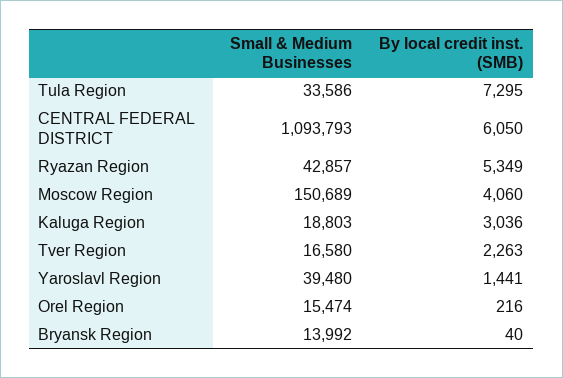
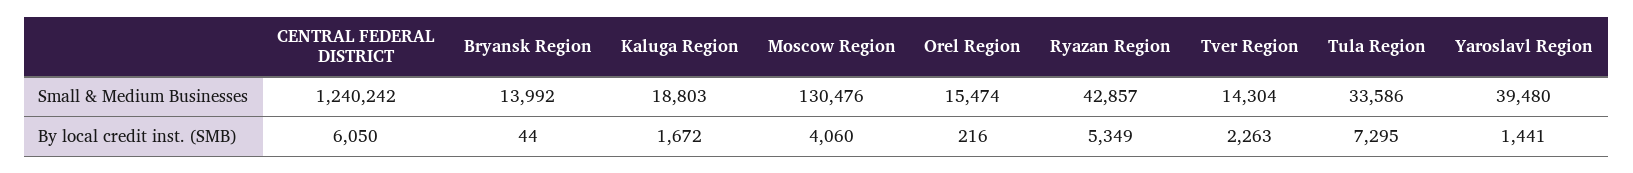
Small & Medium Businesses, CENTRAL FEDERAL DISTRICT: 1093793 -> 1240242
Small & Medium Businesses, Moscow Region: 150689 -> 130476
By local credit inst. (SMB), Kaluga Region: 3036 -> 1672
Small & Medium Businesses, Tver Region: 16580 -> 14304
By local credit inst. (SMB), Bryansk Region: 40 -> 44

